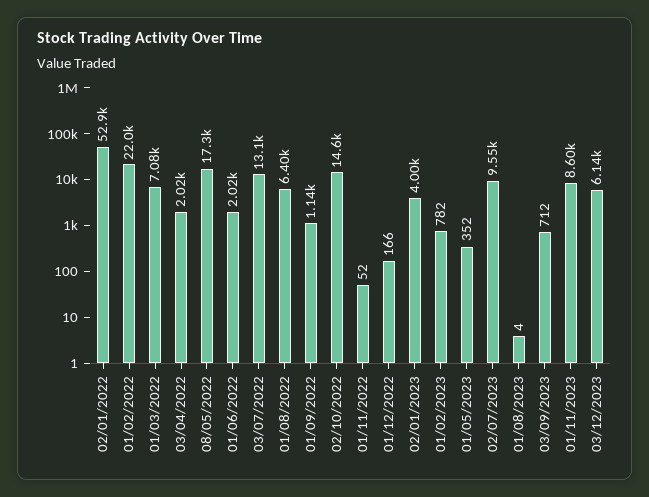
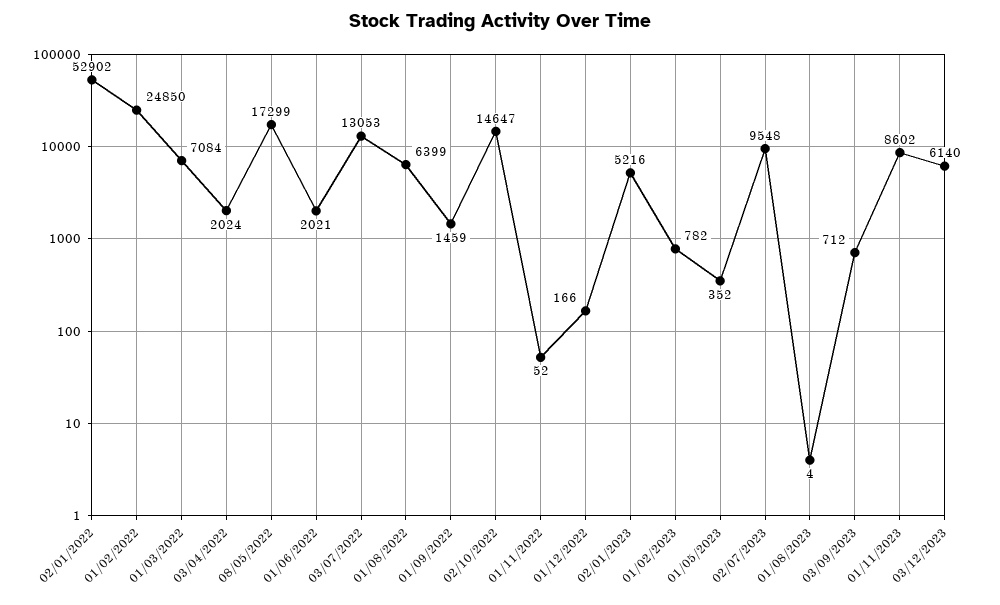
01/02/2022: 22000 -> 24850
01/09/2022: 1140 -> 1459
02/01/2023: 4000 -> 5216

